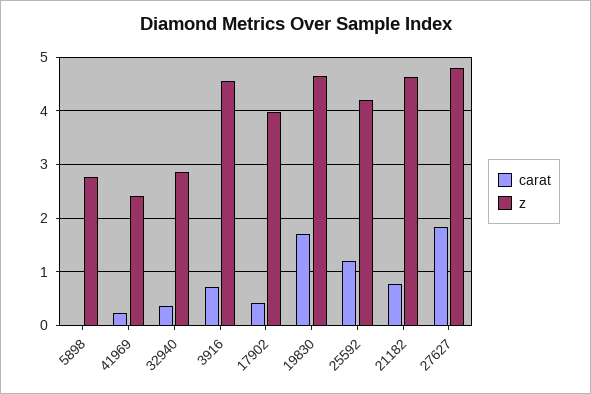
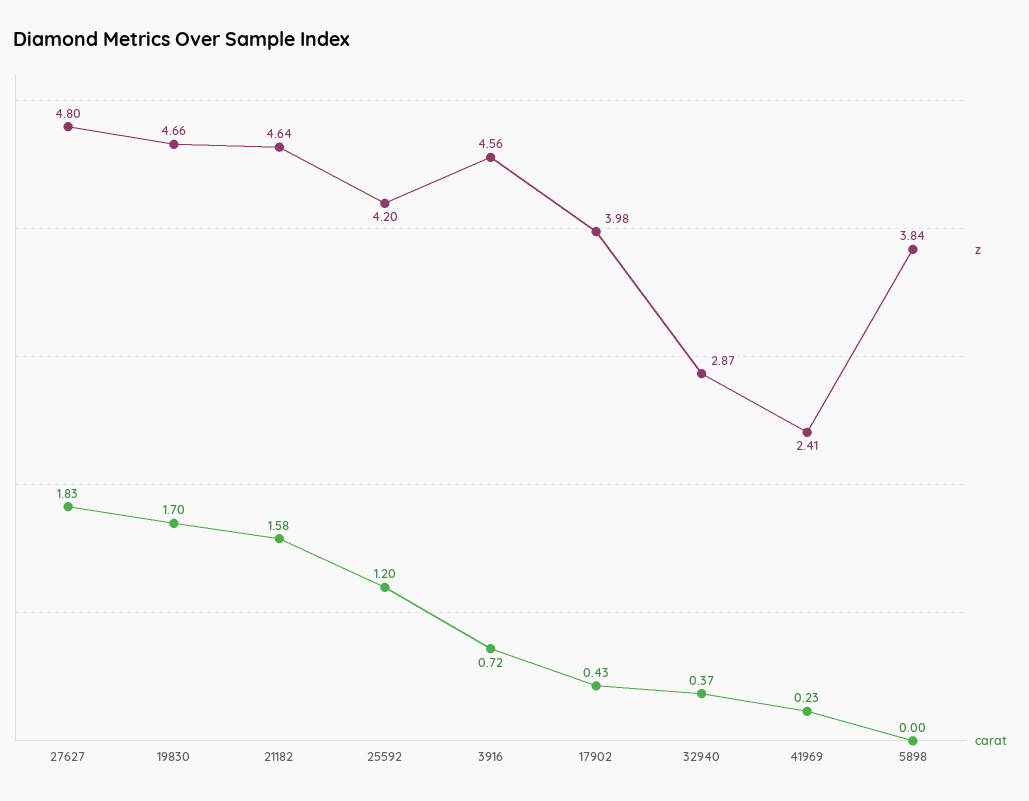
z, 5898: 2.8 -> 3.84
carat, 21182: 0.8 -> 1.58

